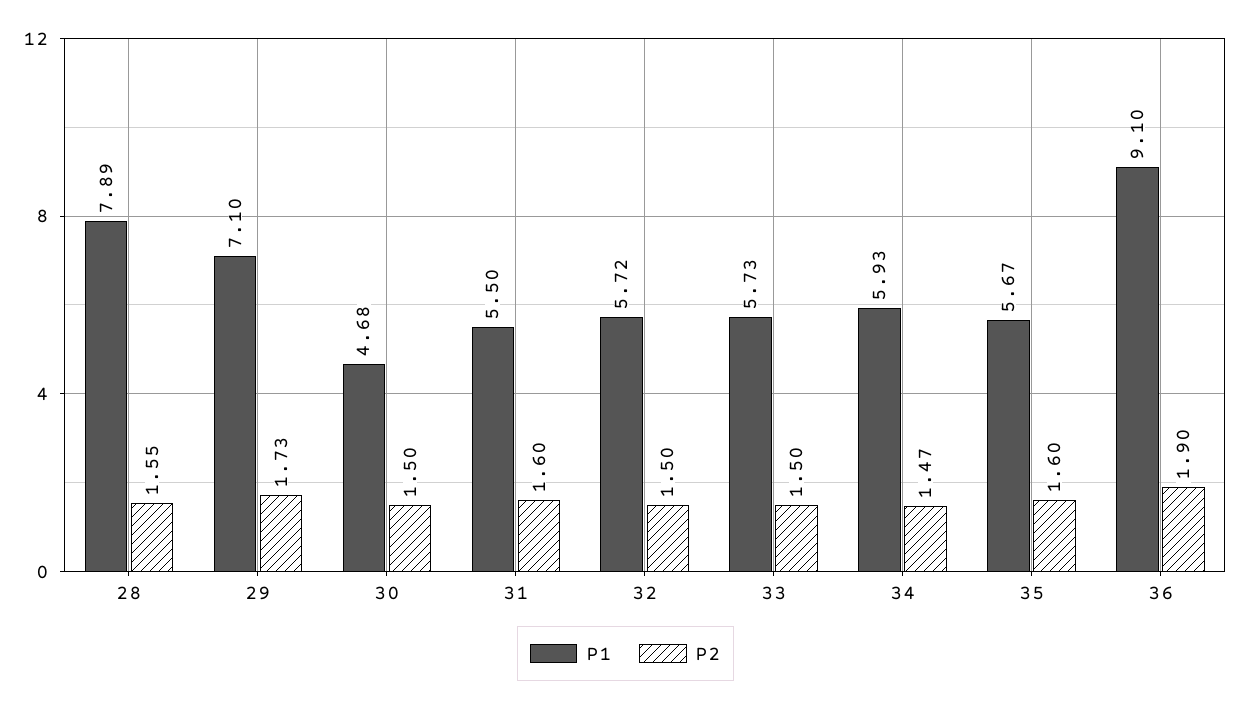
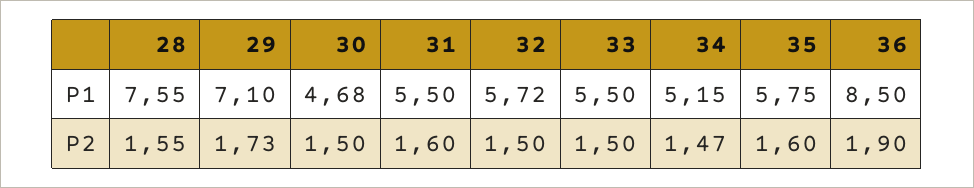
P1, 28: 7.89 -> 7.55
P1, 33: 5.73 -> 5.5
P1, 34: 5.93 -> 5.15
P1, 35: 5.67 -> 5.75
P1, 36: 9.1 -> 8.5

